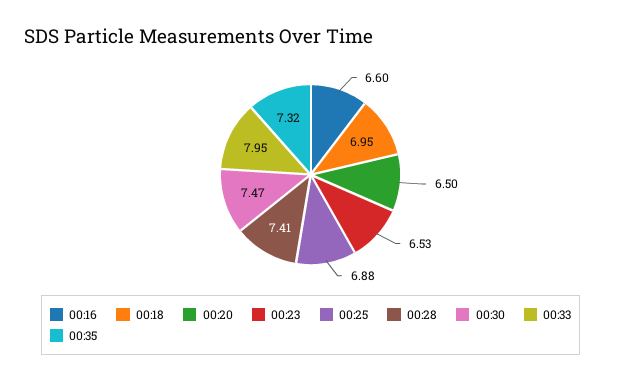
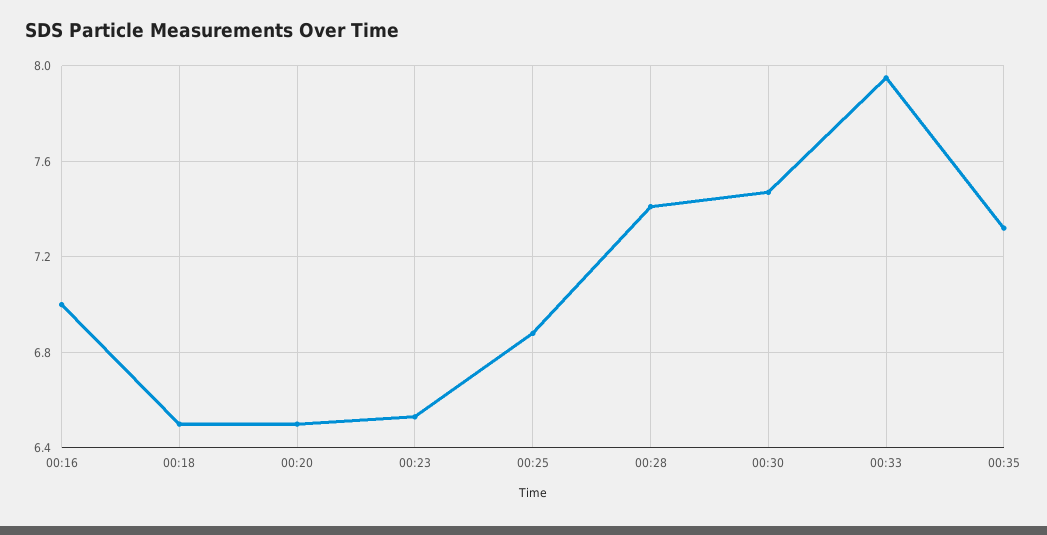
00:16: 6.6 -> 7
00:18: 6.95 -> 6.5

